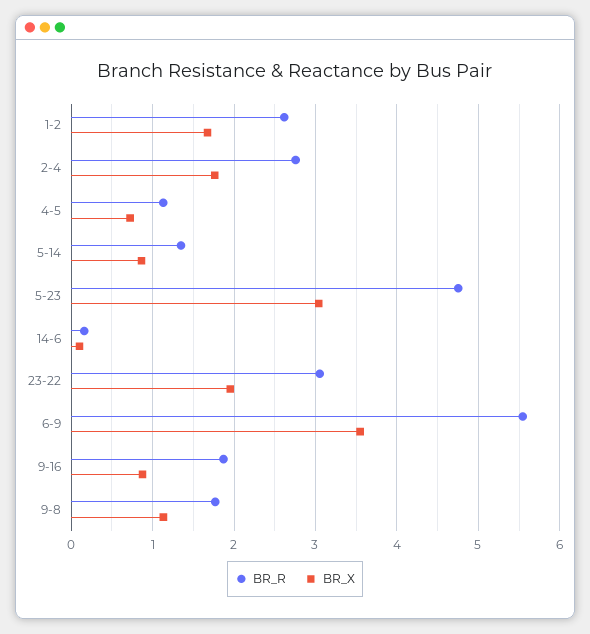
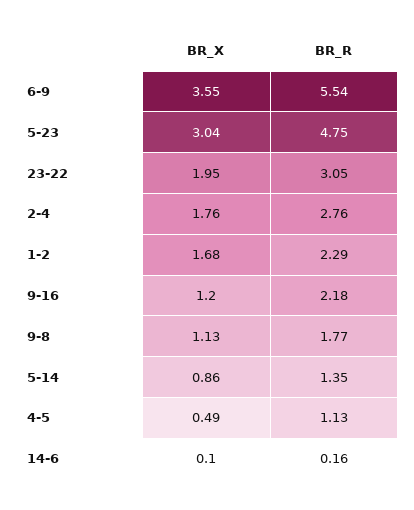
BR_R, 1-2: 2.6 -> 2.29
BR_X, 4-5: 0.7 -> 0.49
BR_R, 9-16: 1.9 -> 2.18
BR_X, 9-16: 0.9 -> 1.2

